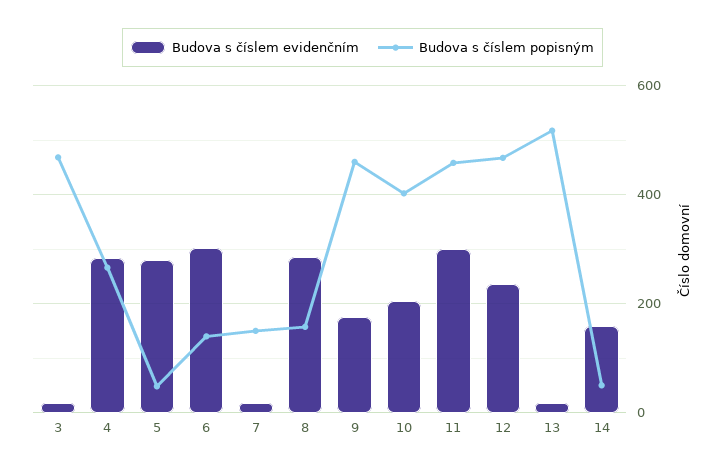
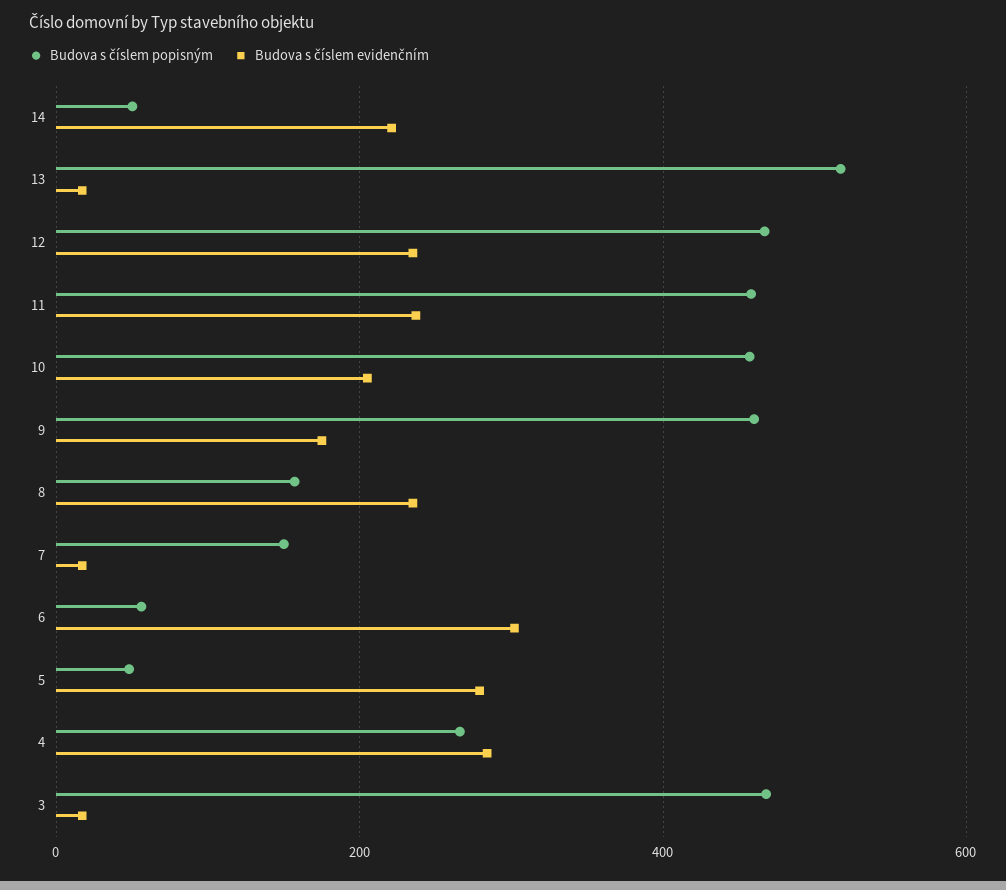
Budova s číslem popisným, 6: 140 -> 60
Budova s číslem evidenčním, 8: 280 -> 240
Budova s číslem popisným, 10: 400 -> 460
Budova s číslem evidenčním, 11: 300 -> 240
Budova s číslem evidenčním, 14: 160 -> 220

